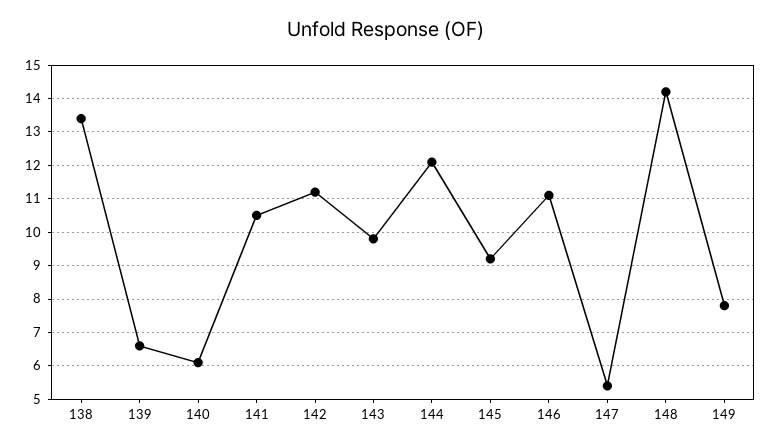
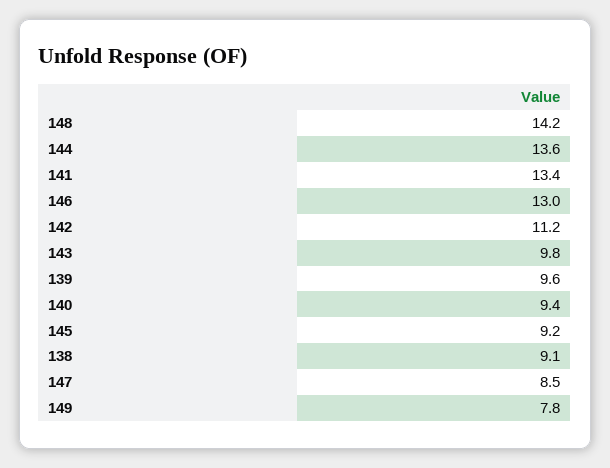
138: 13.5 -> 9.1
139: 6.5 -> 9.6
140: 6 -> 9.4
141: 10.5 -> 13.4
144: 12 -> 13.6
146: 11 -> 13
147: 5.5 -> 8.5

